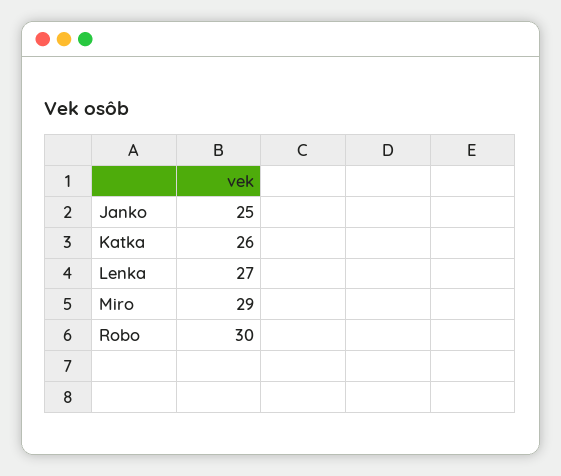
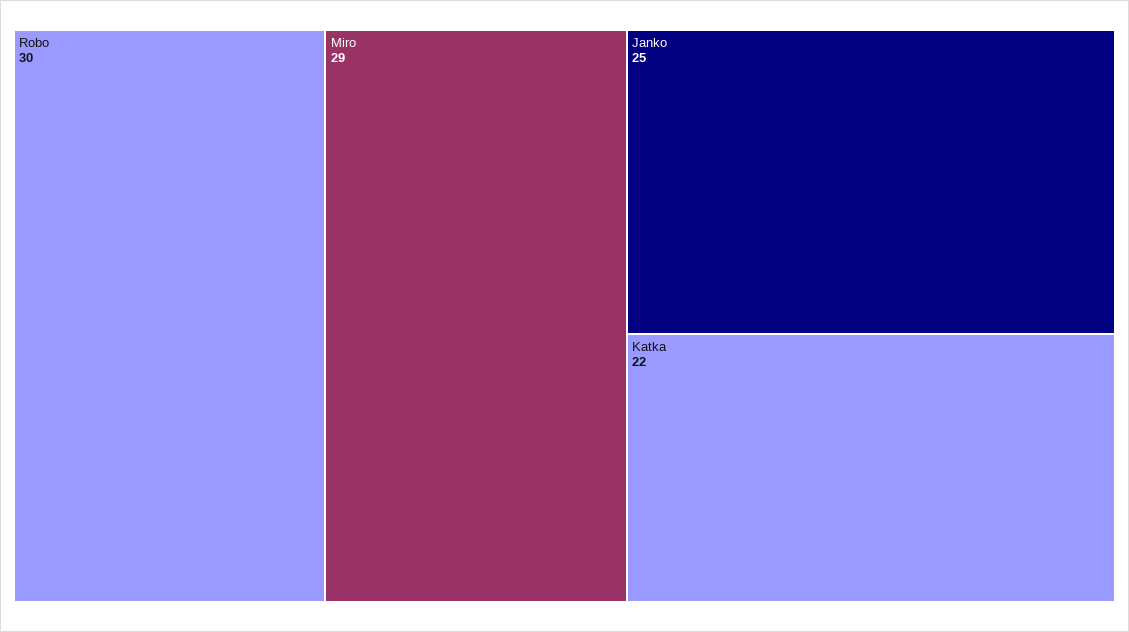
Katka: 26 -> 22
Lenka: 27 -> none

